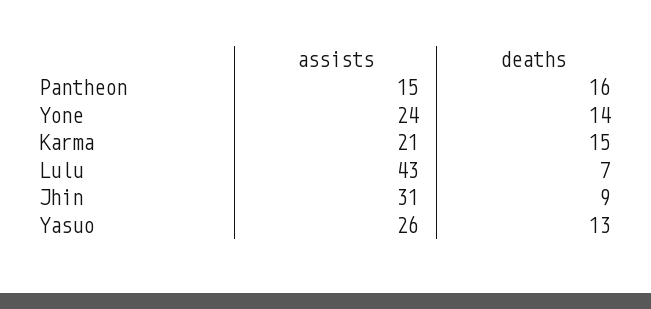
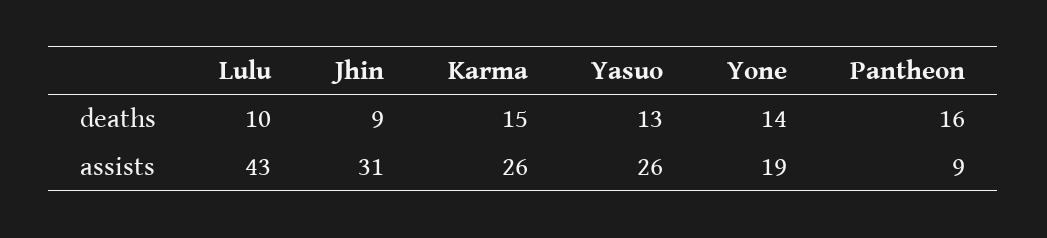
assists, Pantheon: 15 -> 9
assists, Yone: 24 -> 19
assists, Karma: 21 -> 26
deaths, Lulu: 7 -> 10

